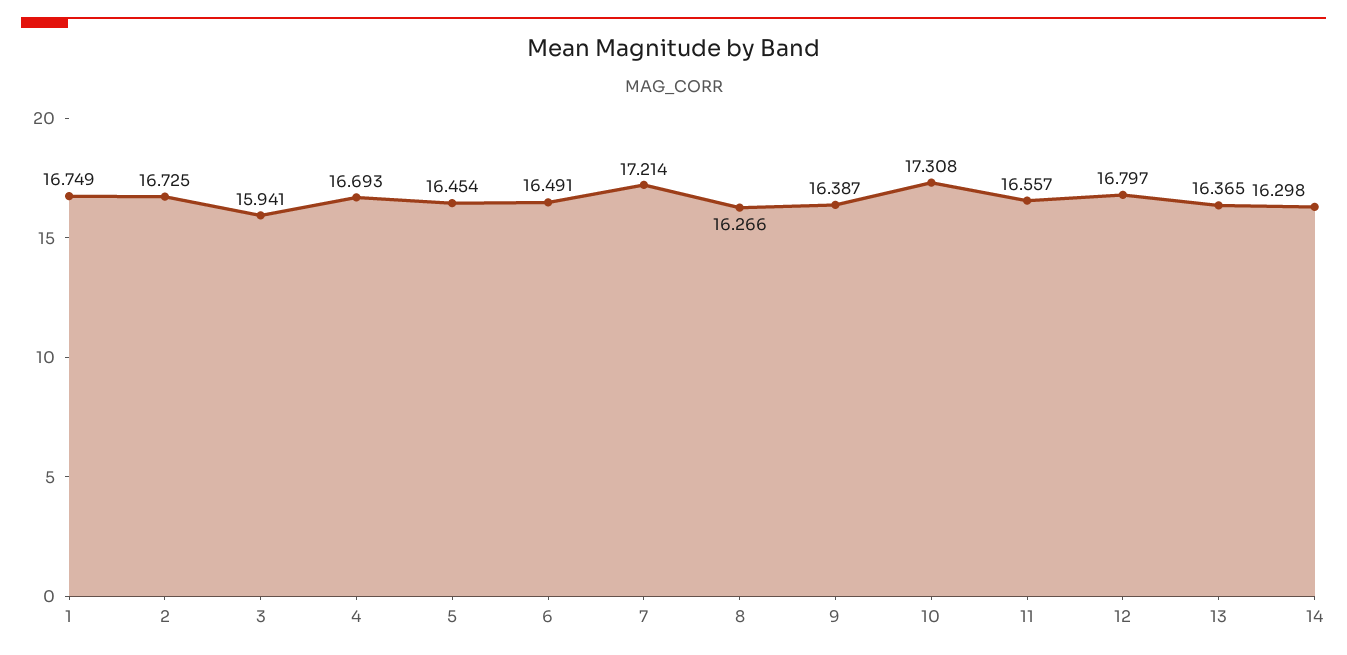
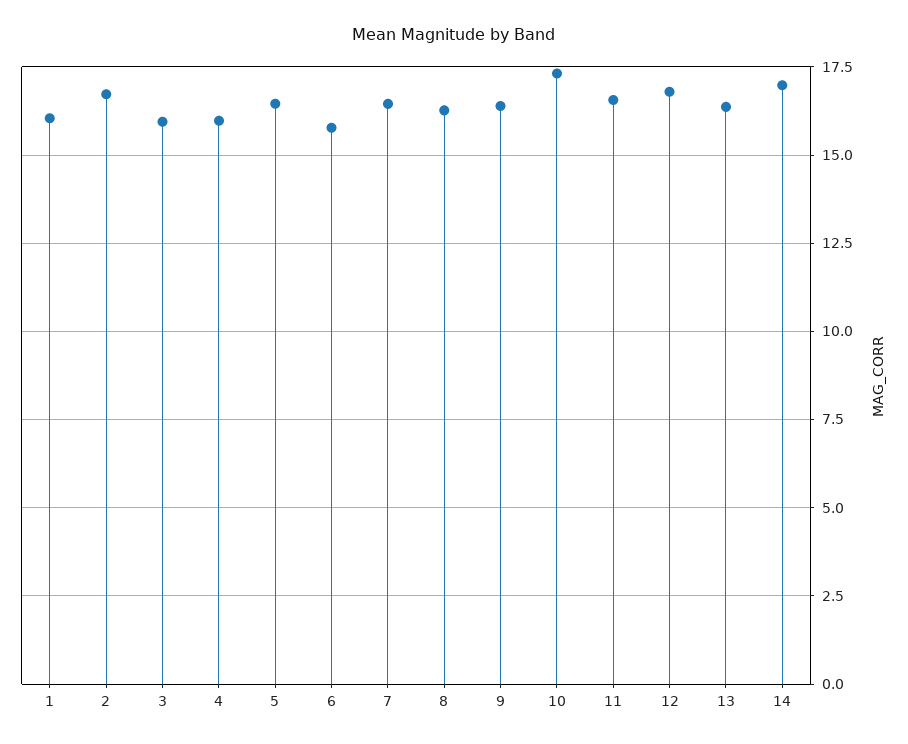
1: 16.749 -> 16
4: 16.693 -> 16
6: 16.491 -> 15.75
7: 17.214 -> 16.5
14: 16.298 -> 17

